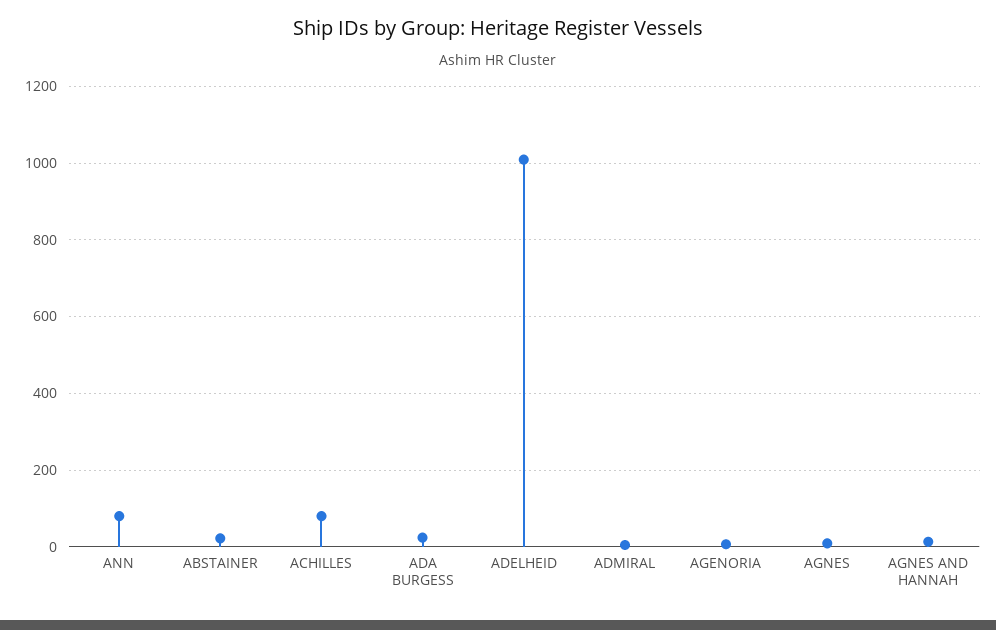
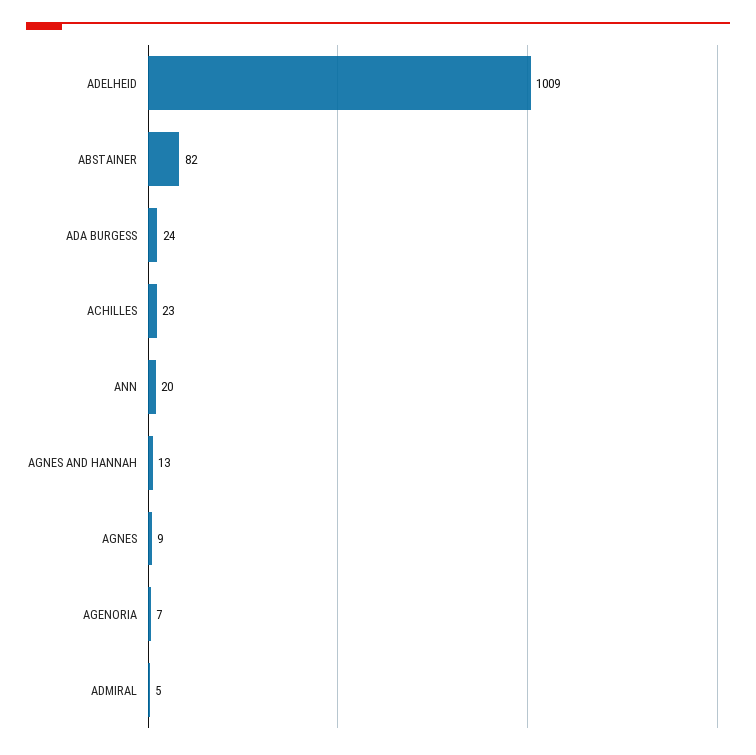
ANN: 80 -> 20
ABSTAINER: 20 -> 82
ACHILLES: 80 -> 23

